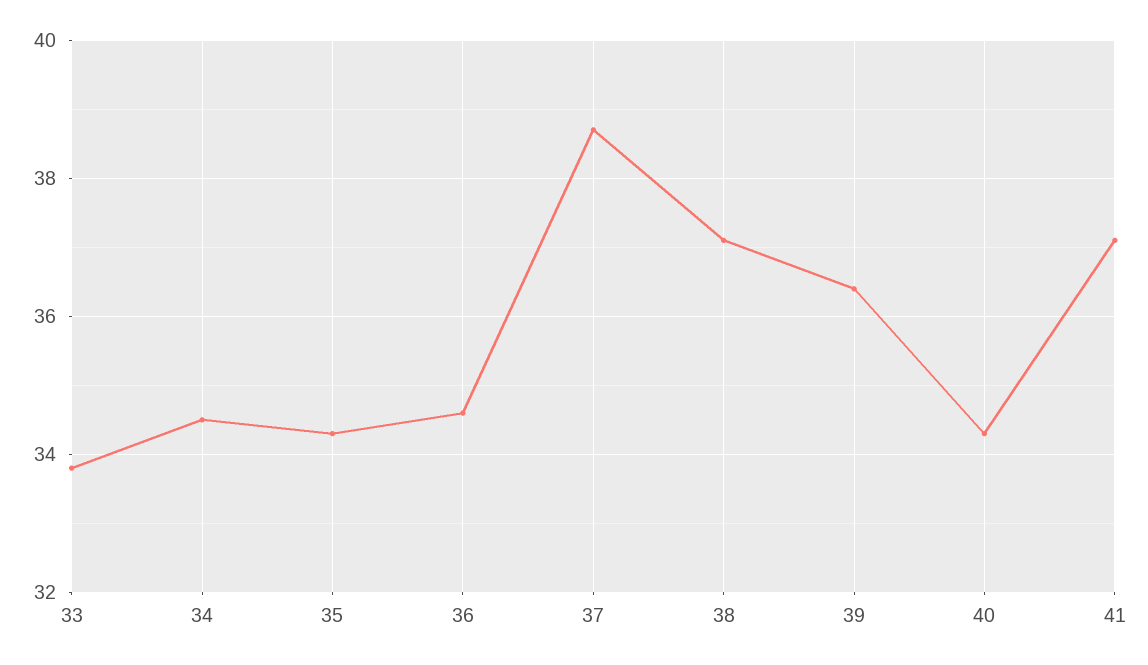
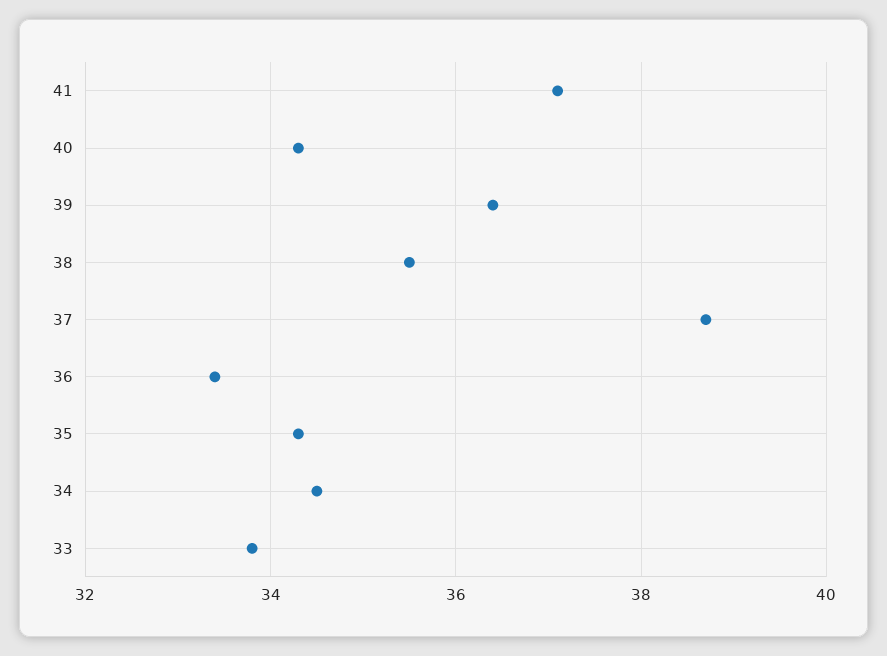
36: 34.5 -> 33.5
38: 37 -> 35.5

